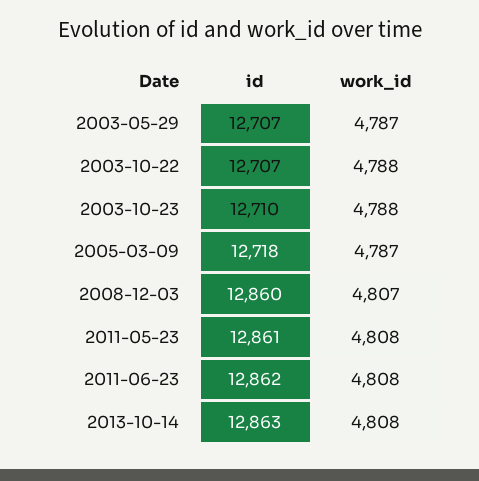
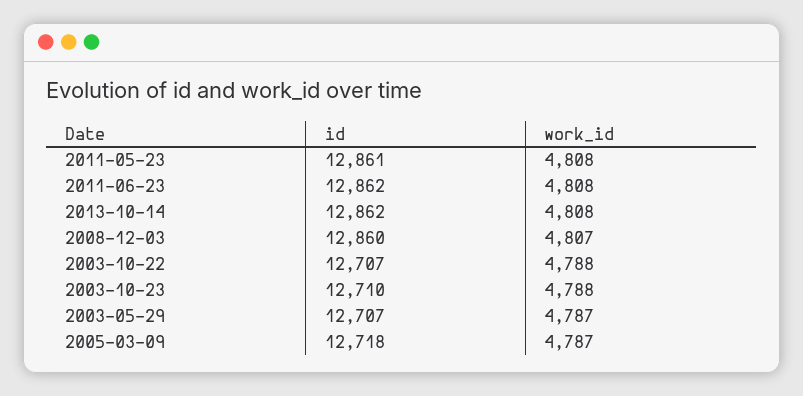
id, 2013-10-14: 12863 -> 12862

